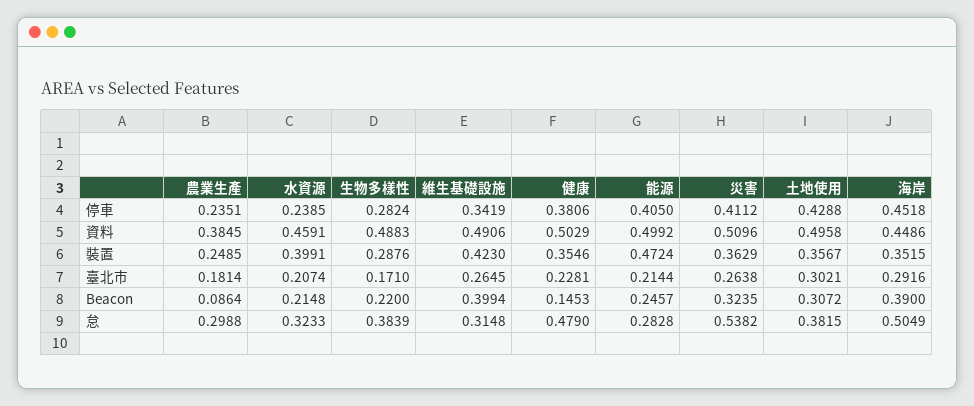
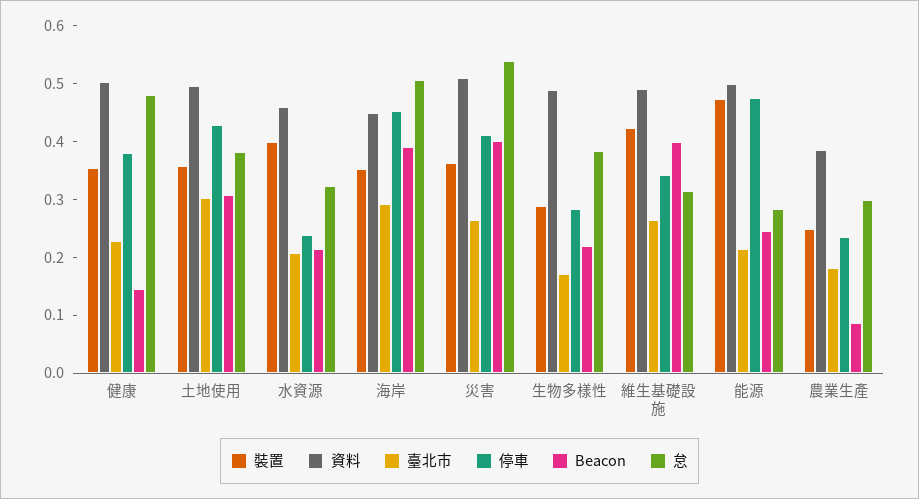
停車, 能源: 0.405 -> 0.48
Beacon, 災害: 0.3235 -> 0.4

